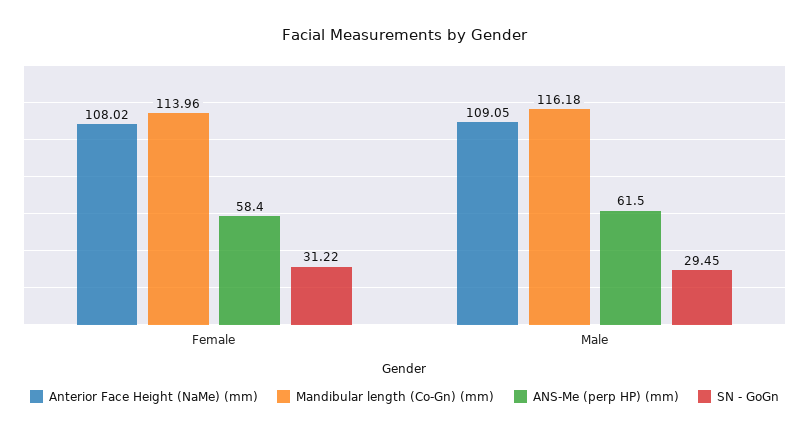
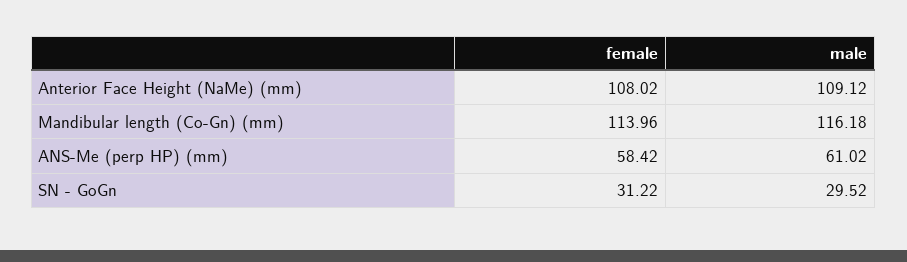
Anterior Face Height (NaMe) (mm), Male: 109.05 -> 109.12
ANS-Me (perp HP) (mm), Male: 61.5 -> 61.02
SN - GoGn, Male: 29.45 -> 29.52

